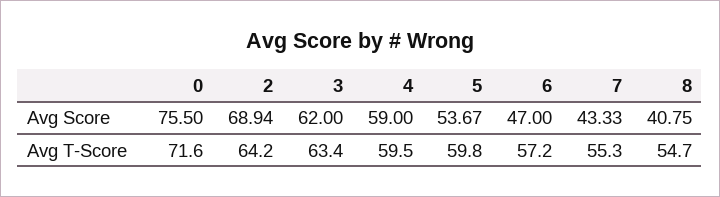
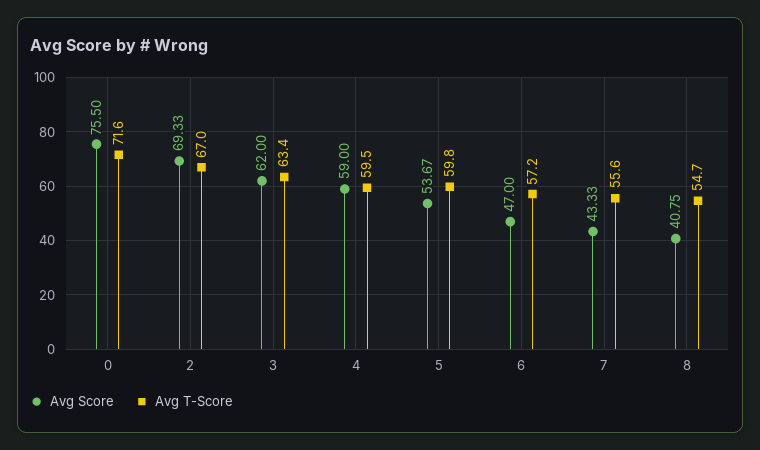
Avg Score, 2: 68.94 -> 69.33
Avg T-Score, 2: 64.2 -> 67
Avg T-Score, 7: 55.3 -> 55.6

